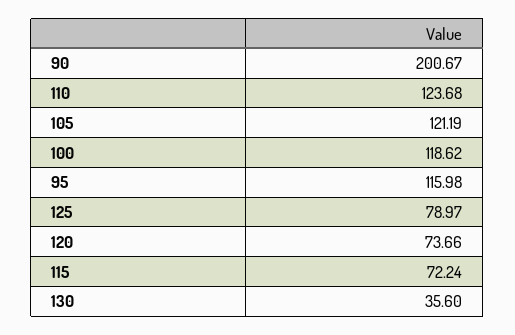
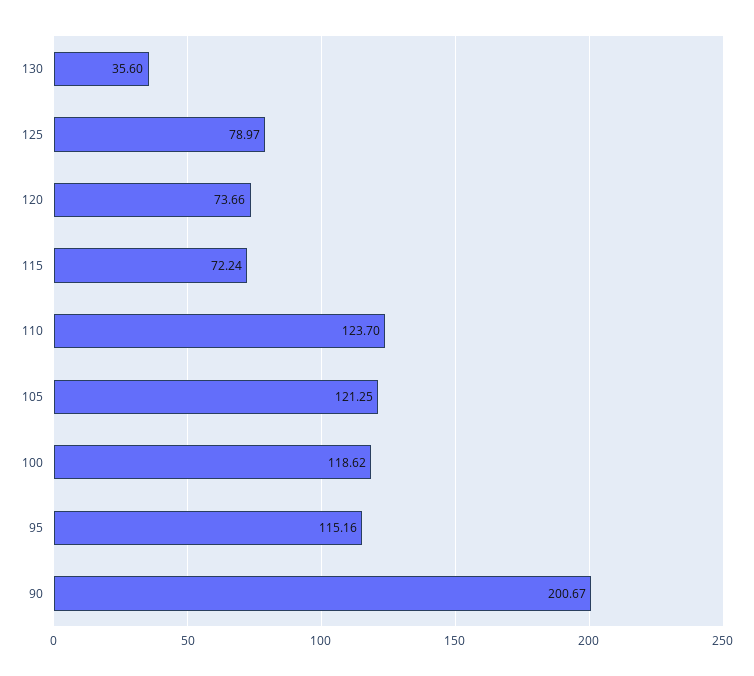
110: 123.68 -> 123.7
105: 121.19 -> 121.25
95: 115.98 -> 115.16

